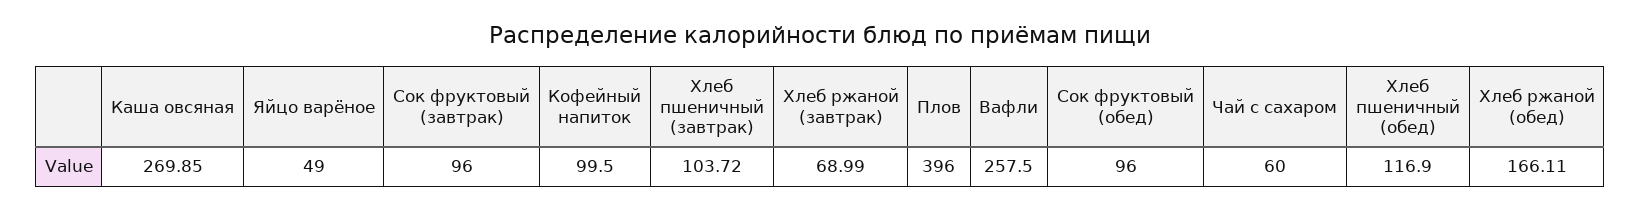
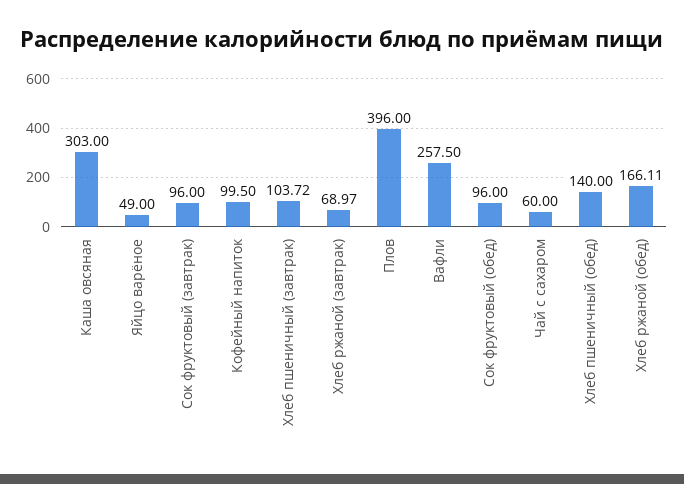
Каша овсяная: 269.85 -> 303
Хлеб ржаной (завтрак): 68.99 -> 68.97
Хлеб пшеничный (обед): 116.9 -> 140

